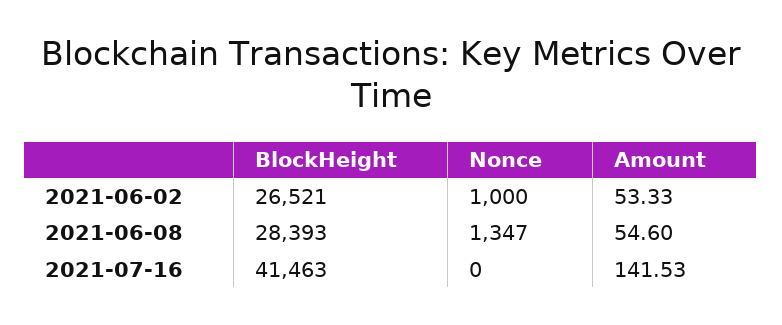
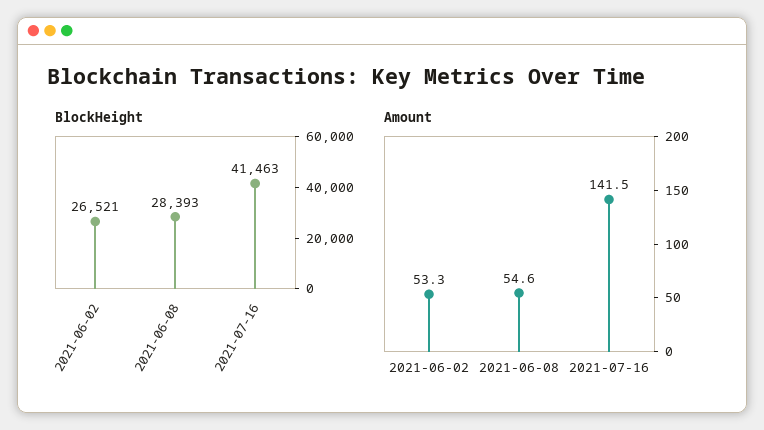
Nonce, 2021-06-02: 1000 -> none
Nonce, 2021-06-08: 1347 -> none
Nonce, 2021-07-16: 0 -> none

